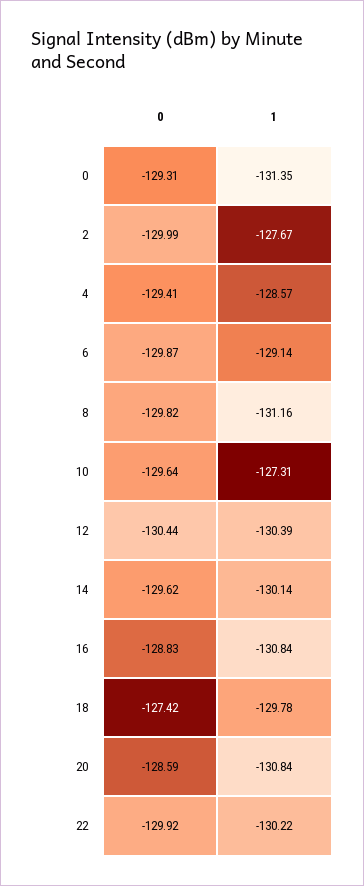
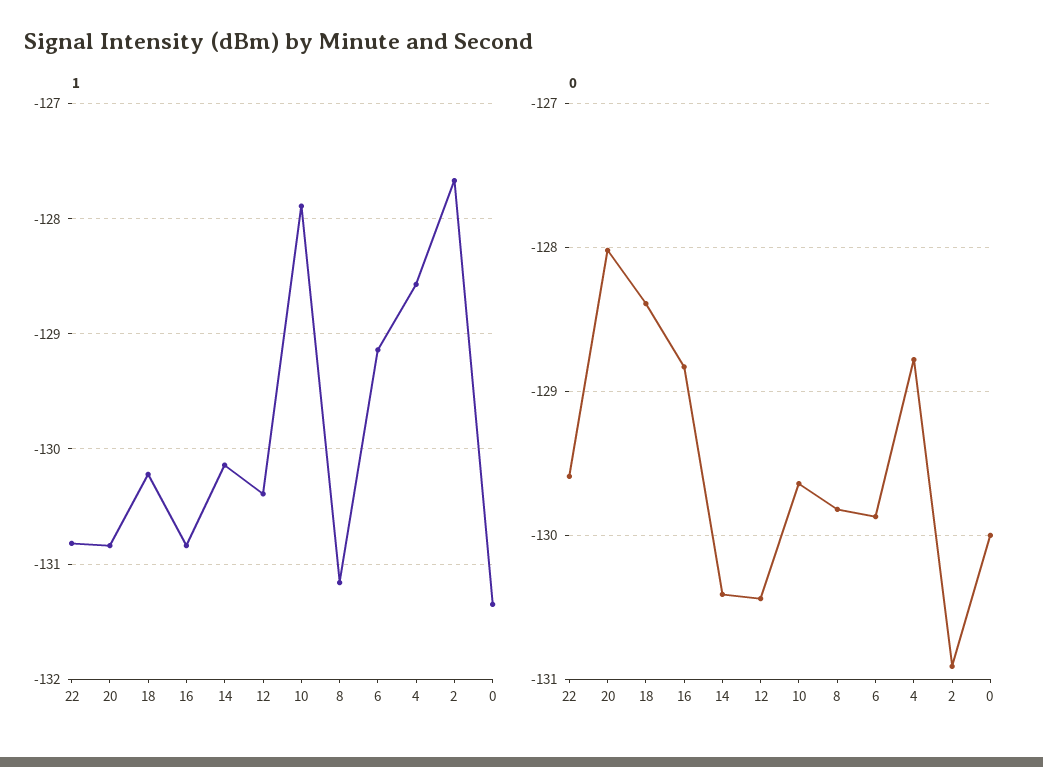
0, 0: -129.31 -> -130
0, 2: -129.99 -> -130.9
0, 4: -129.41 -> -128.8
1, 10: -127.31 -> -127.9
0, 14: -129.62 -> -130.4
0, 18: -127.42 -> -128.4
1, 18: -129.78 -> -130.2
0, 20: -128.59 -> -128
0, 22: -129.92 -> -129.6
1, 22: -130.22 -> -130.8

